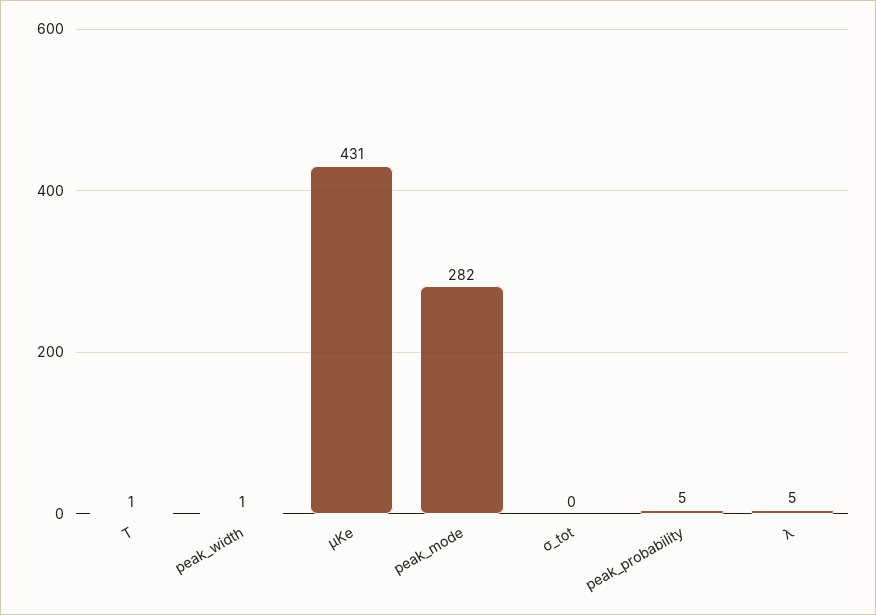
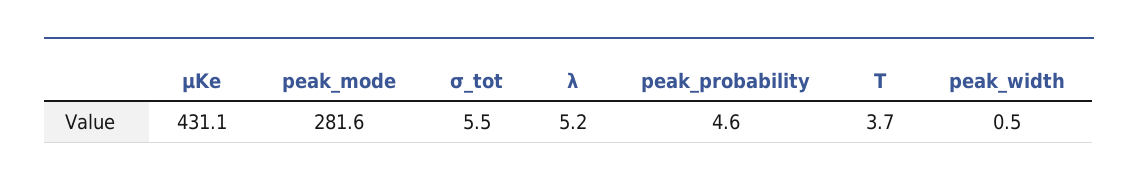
T: 1 -> 3.7
σ_tot: 0 -> 5.5

